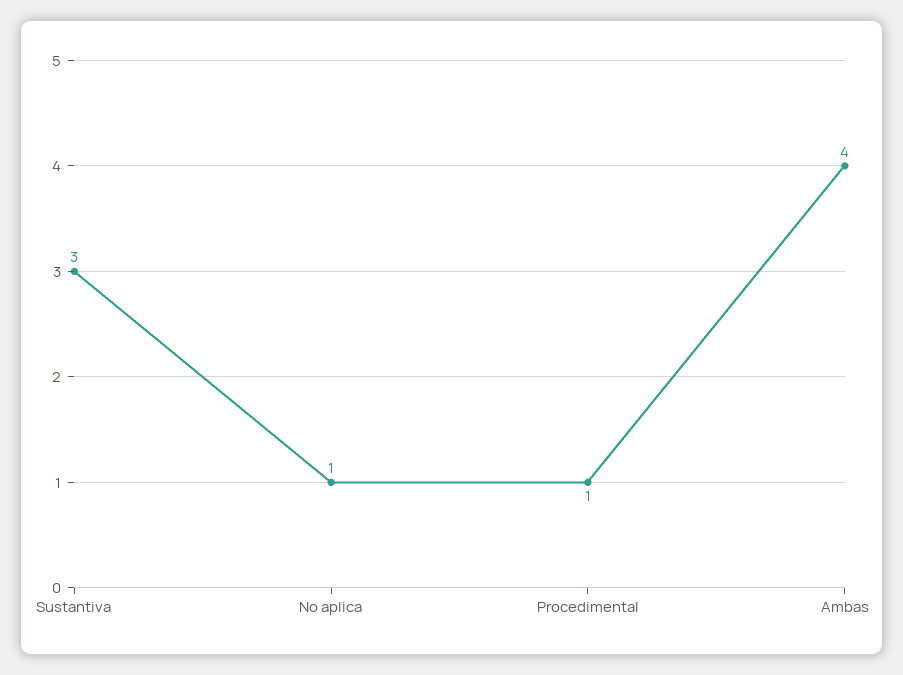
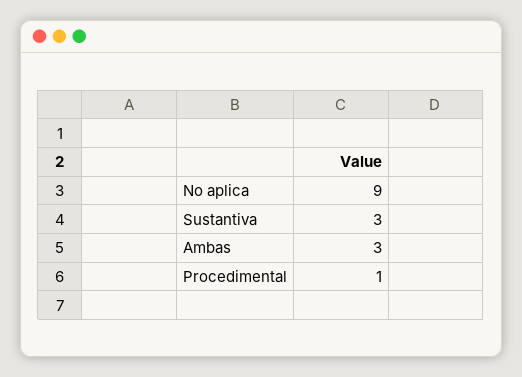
No aplica: 1 -> 9
Ambas: 4 -> 3

